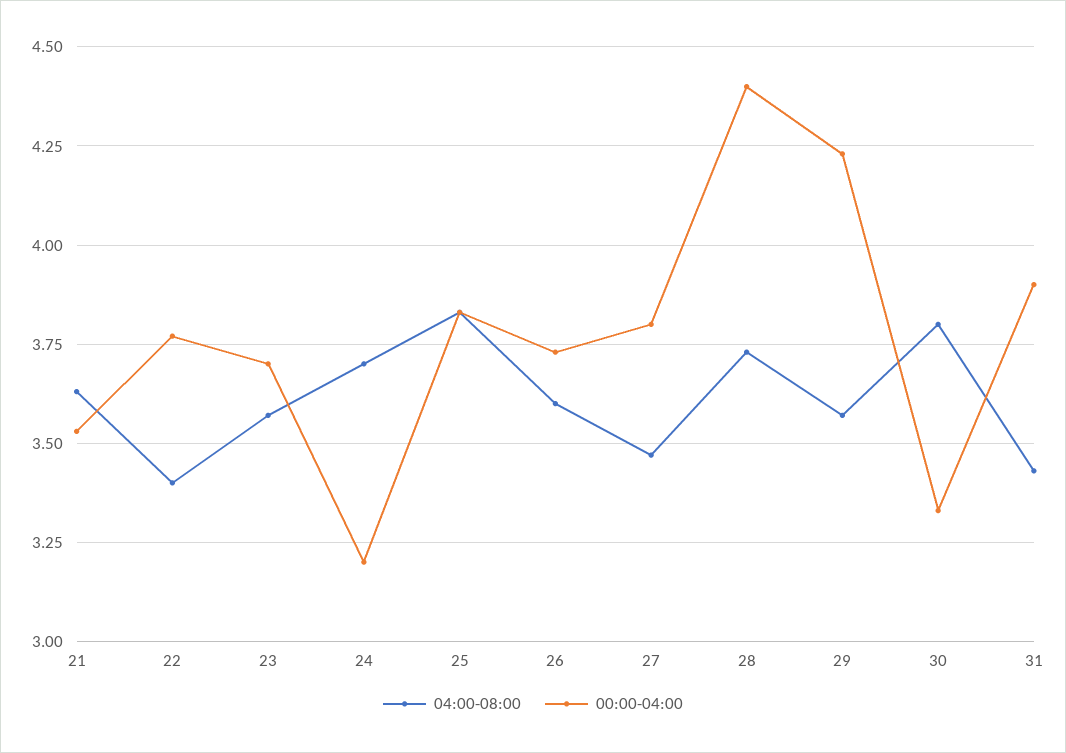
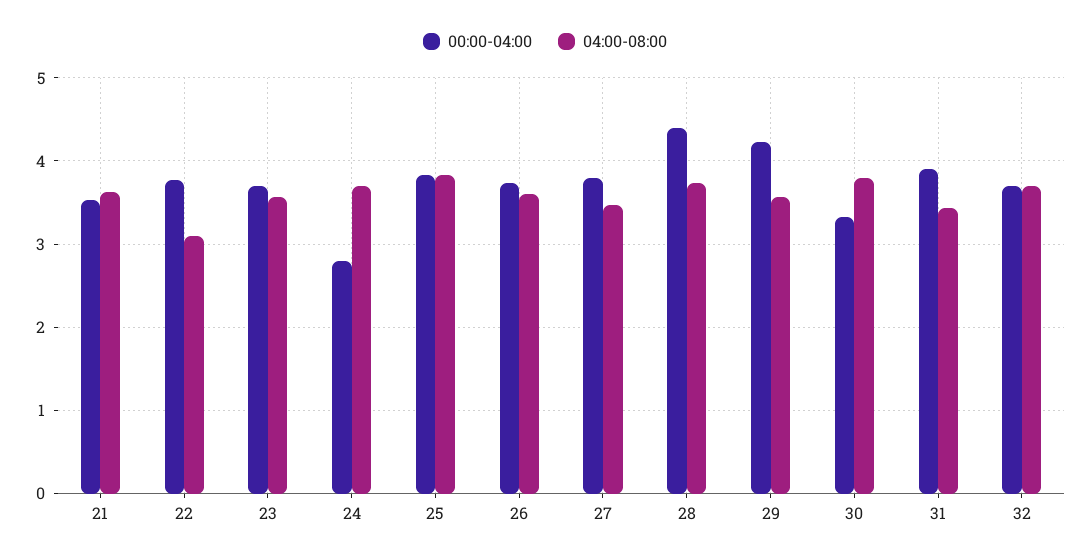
04:00-08:00, 22: 3.4 -> 3.1
00:00-04:00, 24: 3.2 -> 2.8
00:00-04:00, 32: none -> 3.7
04:00-08:00, 32: none -> 3.7

